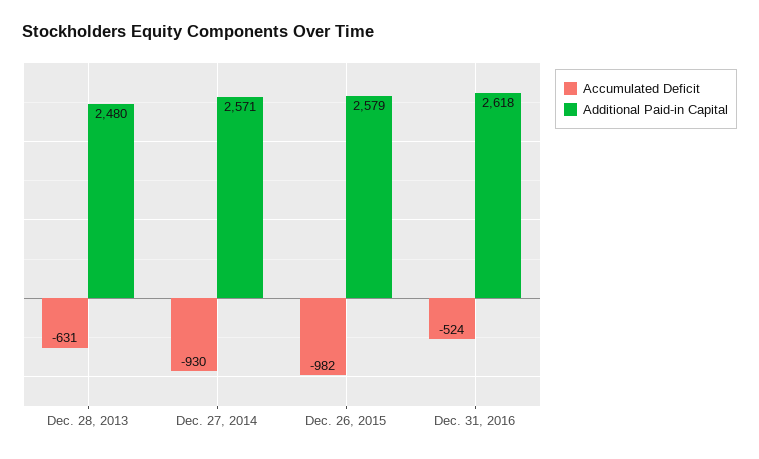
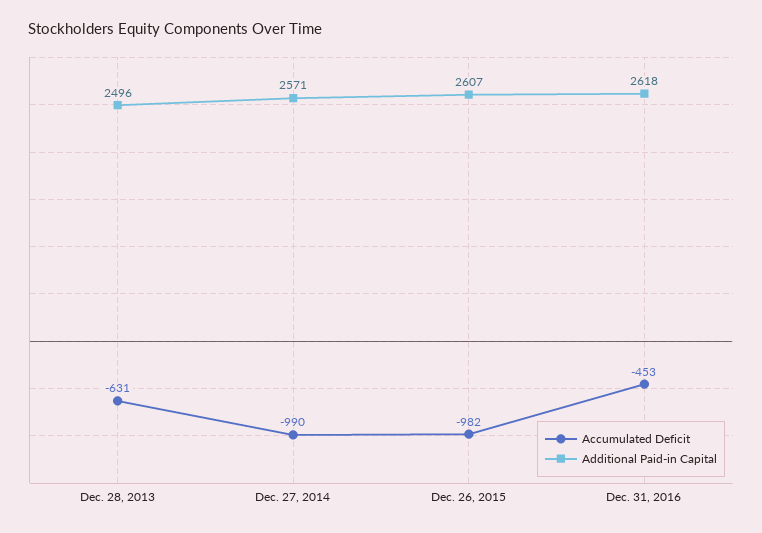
Additional Paid-in Capital, Dec. 28, 2013: 2480 -> 2496
Accumulated Deficit, Dec. 27, 2014: -930 -> -990
Additional Paid-in Capital, Dec. 26, 2015: 2579 -> 2607
Accumulated Deficit, Dec. 31, 2016: -524 -> -453

